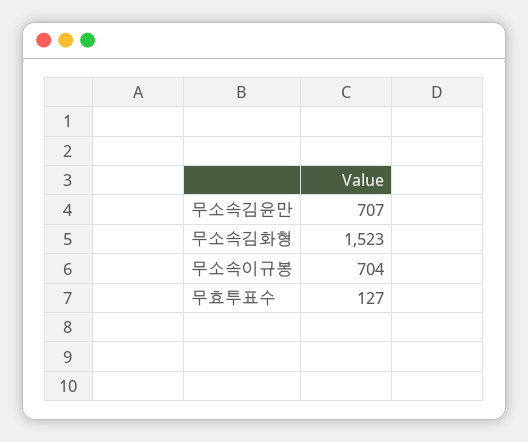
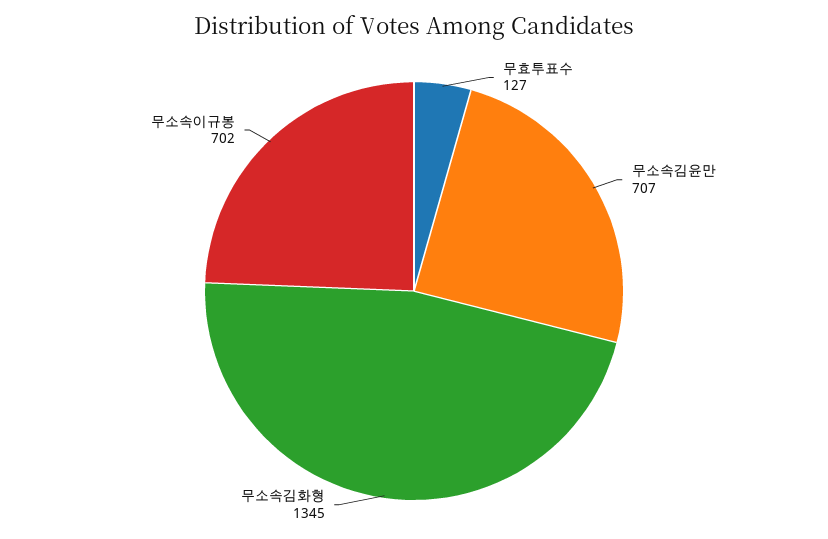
무소속김화형: 1523 -> 1345
무소속이규봉: 704 -> 702

